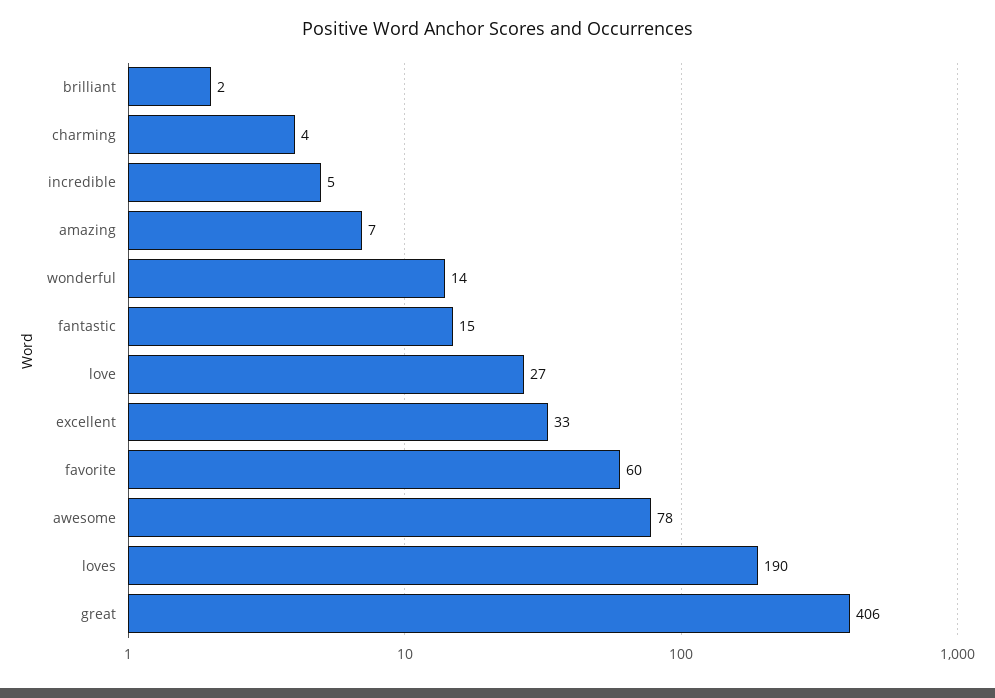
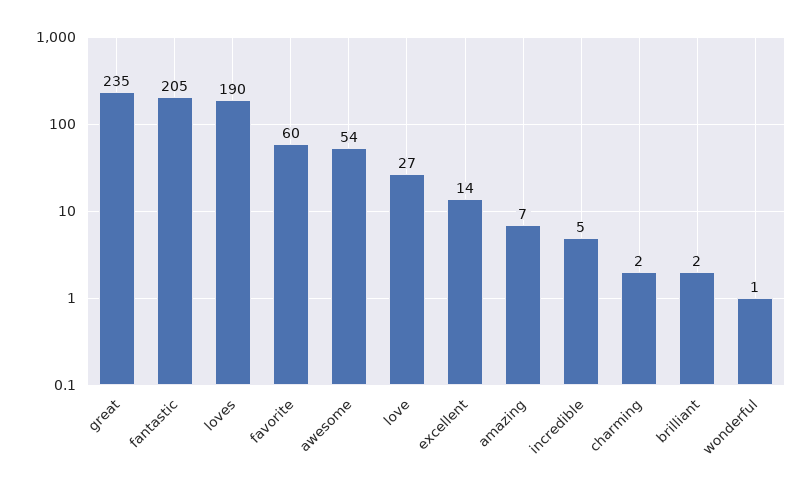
charming: 4 -> 2
wonderful: 14 -> 1
fantastic: 15 -> 205
excellent: 33 -> 14
awesome: 78 -> 54
great: 406 -> 235

